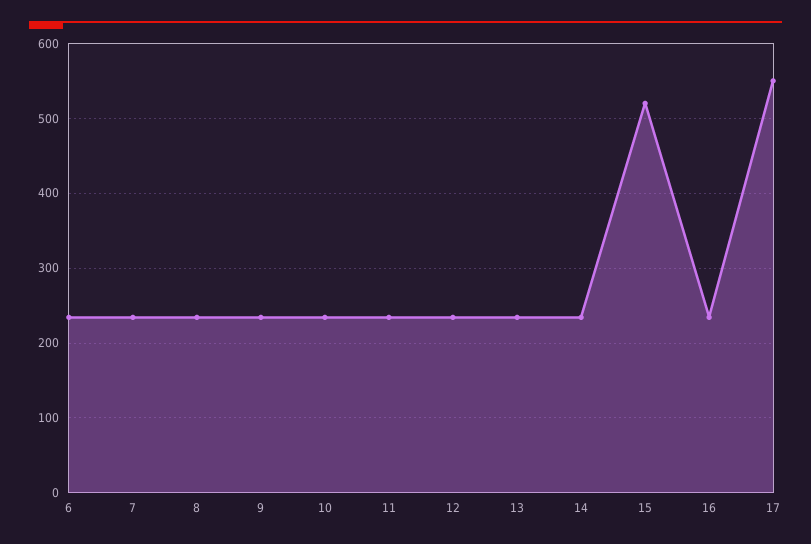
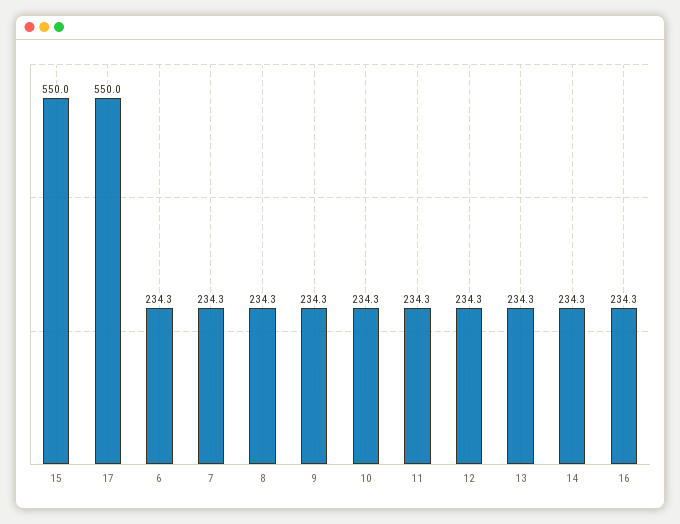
15: 520 -> 550

